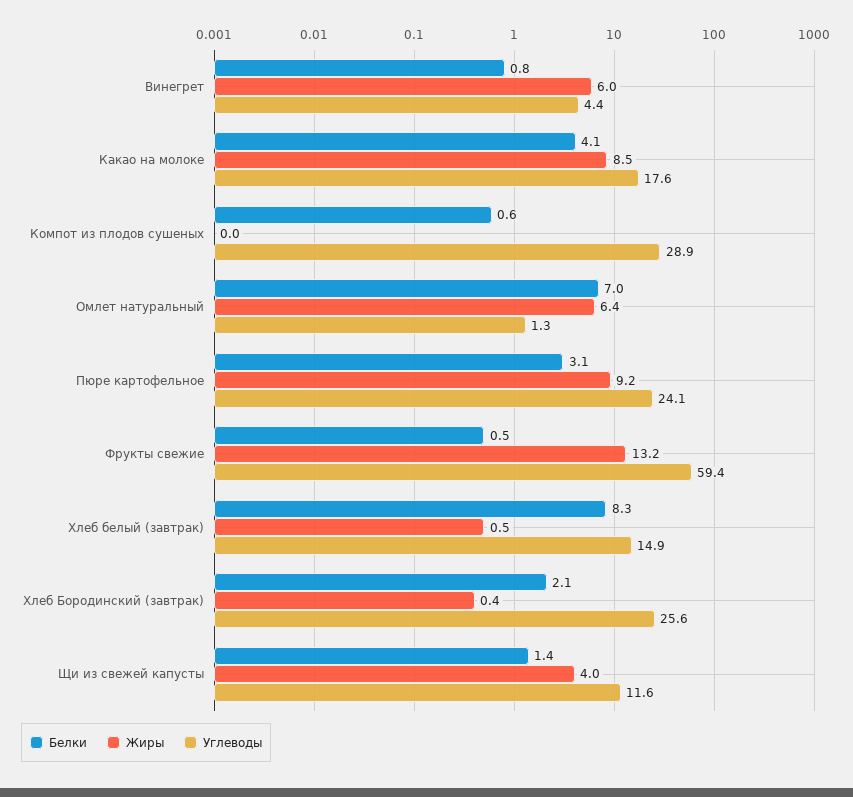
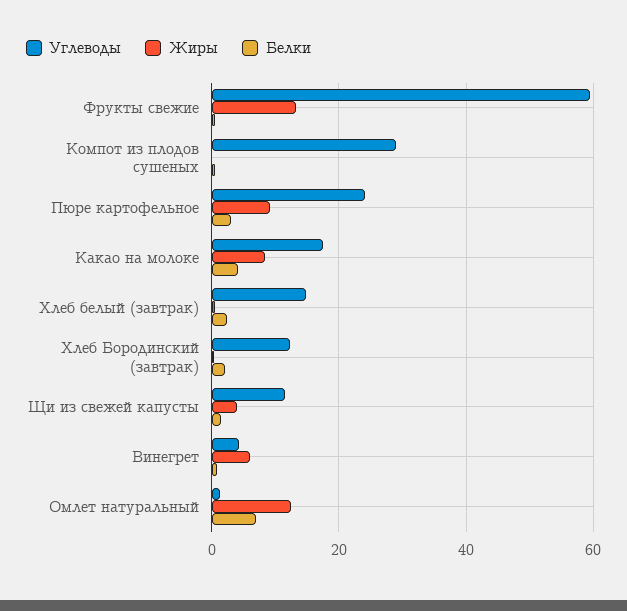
Жиры, Омлет натуральный: 6.4 -> 12
Белки, Хлеб белый (завтрак): 8.3 -> 2
Углеводы, Хлеб Бородинский (завтрак): 25.6 -> 12

